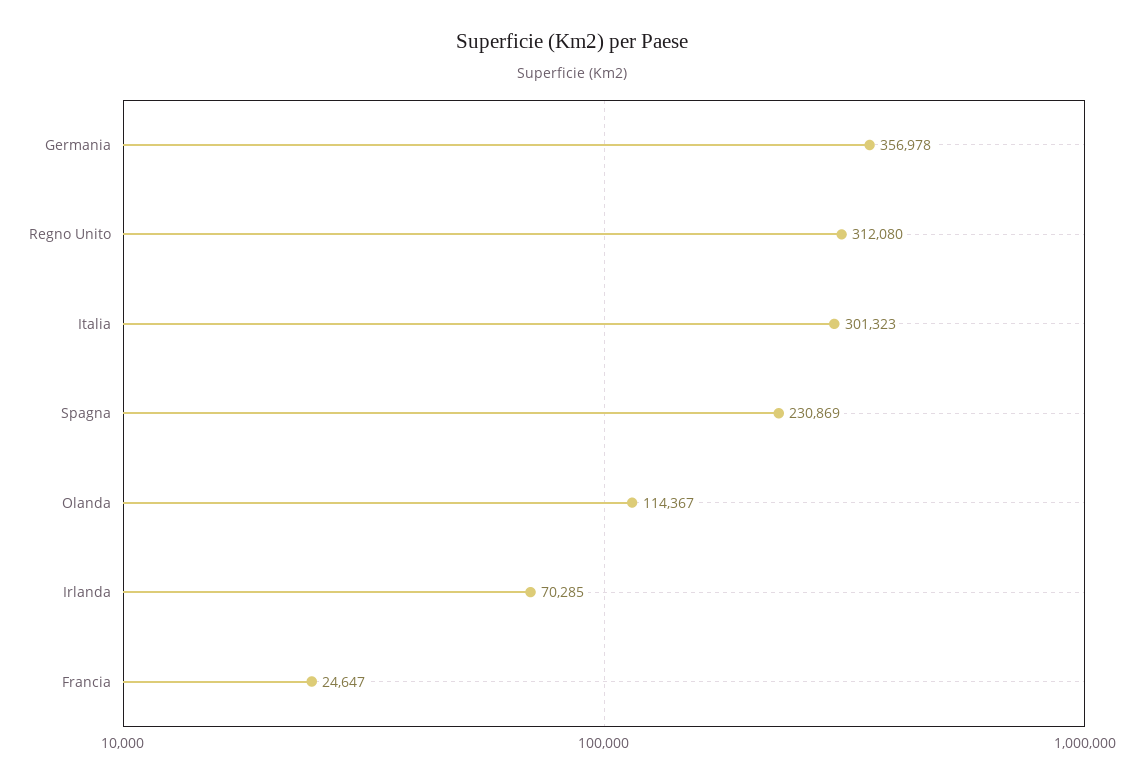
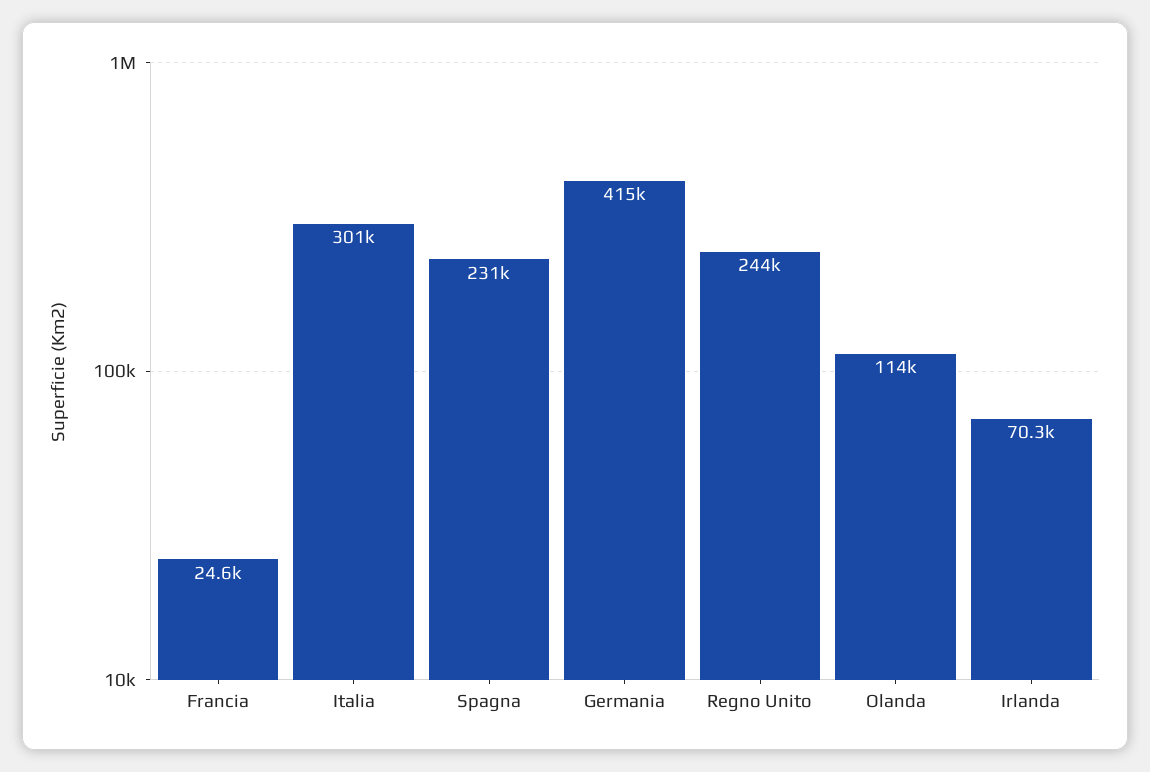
Germania: 356978 -> 415000
Regno Unito: 312080 -> 244000

